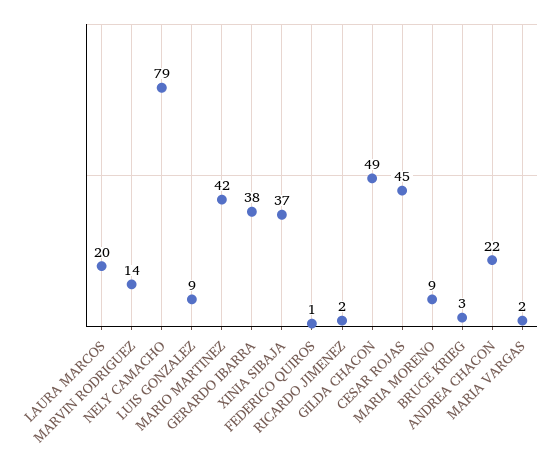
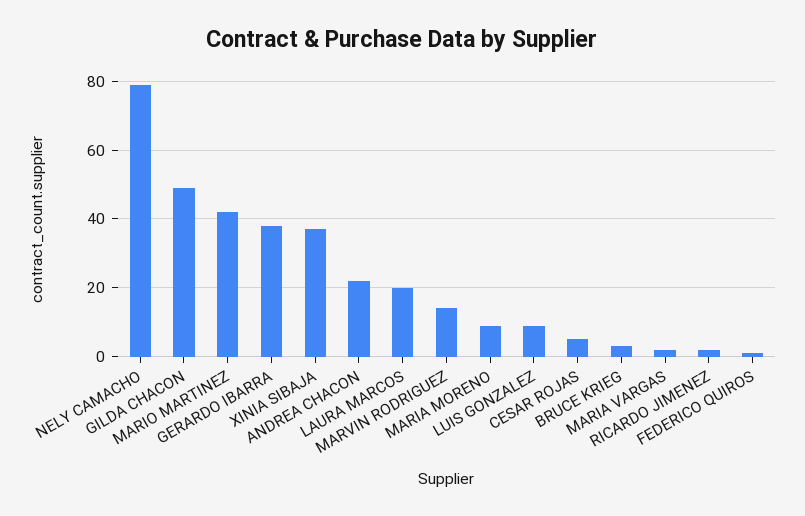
CESAR ROJAS: 45 -> 5

